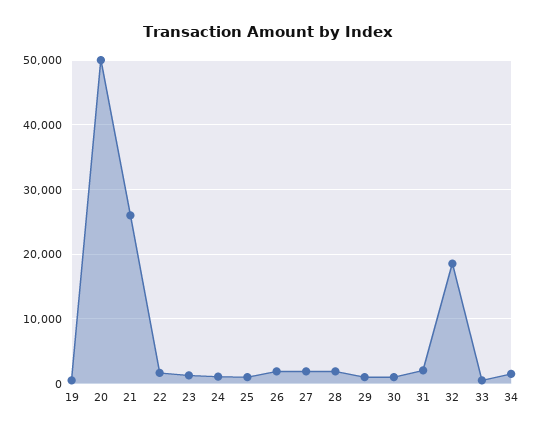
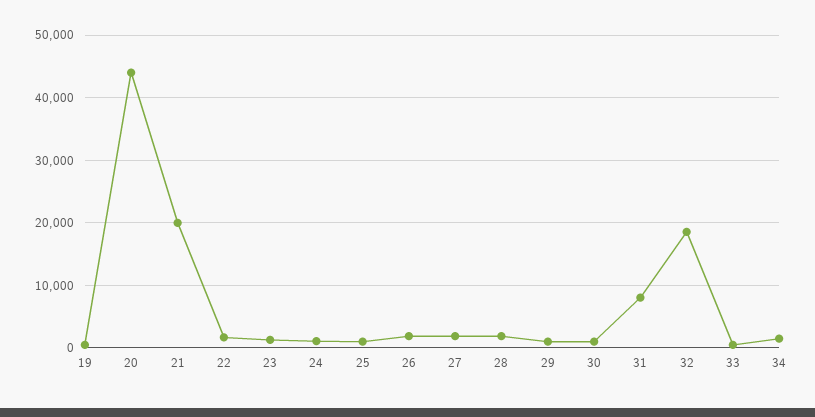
20: 50000 -> 44000
21: 26000 -> 20000
31: 2000 -> 8000

